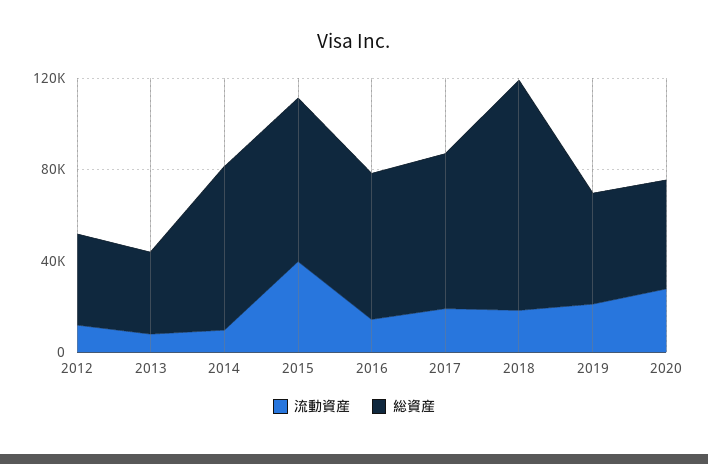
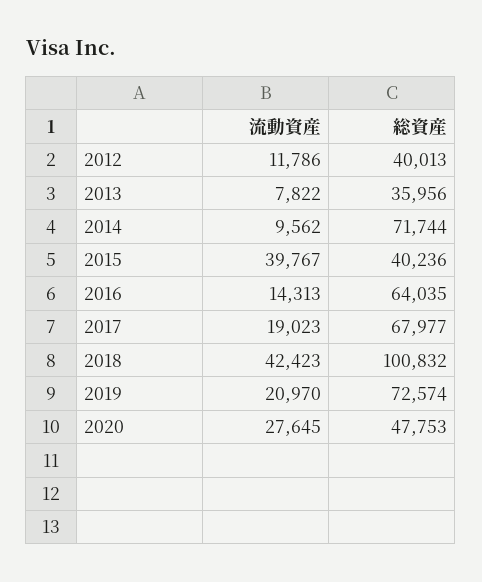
総資産, 2015: 70000 -> 40236
流動資産, 2018: 20000 -> 42423
総資産, 2019: 50000 -> 72574

